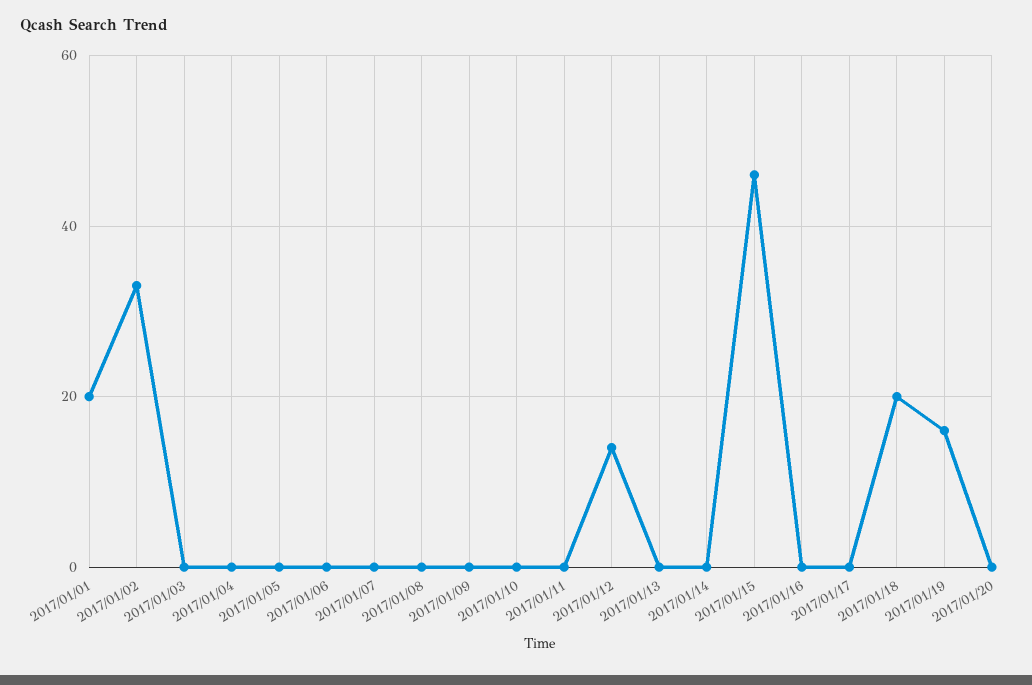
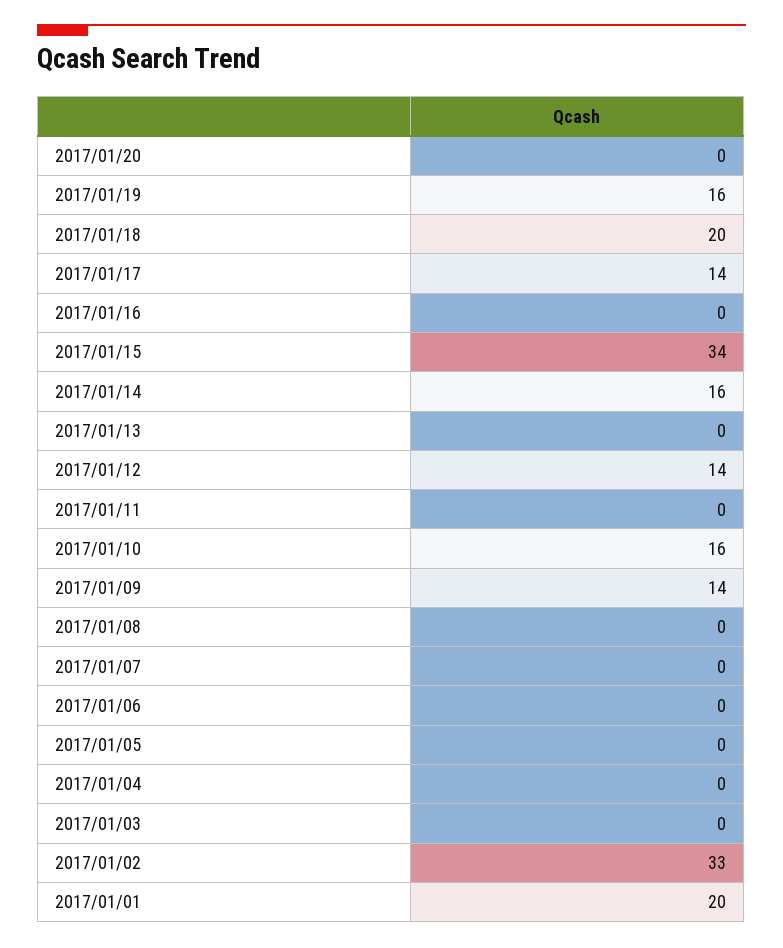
2017/01/09: 0 -> 14
2017/01/10: 0 -> 16
2017/01/14: 0 -> 16
2017/01/15: 45 -> 34
2017/01/17: 0 -> 14

